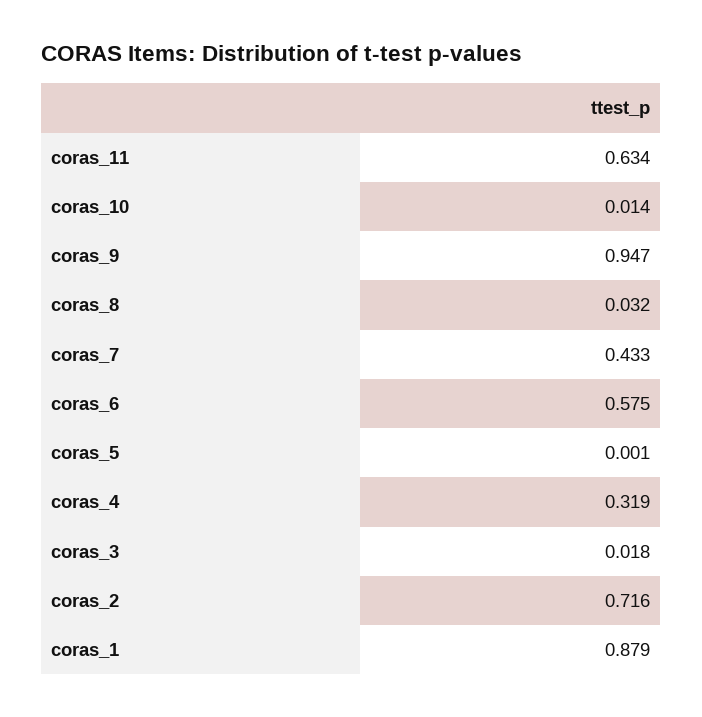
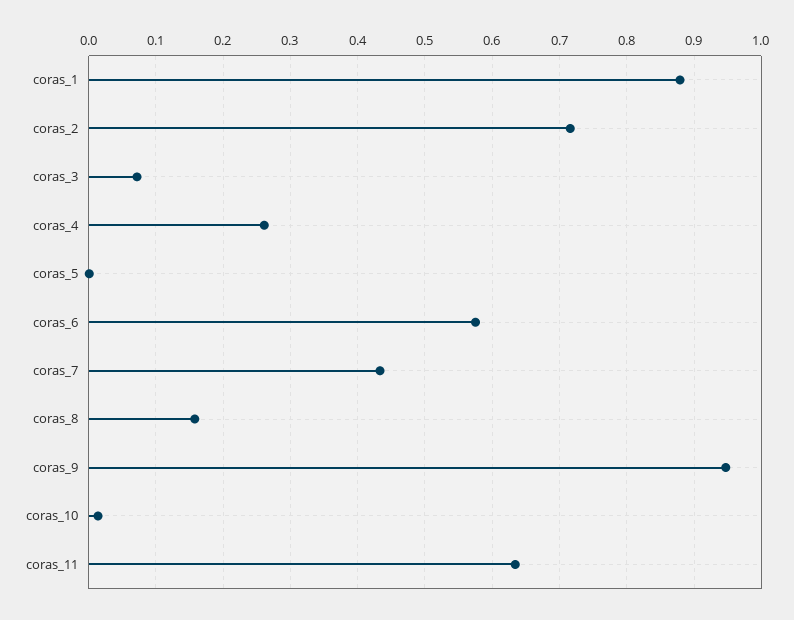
coras_8: 0.032 -> 0.16
coras_4: 0.319 -> 0.26
coras_3: 0.018 -> 0.07

